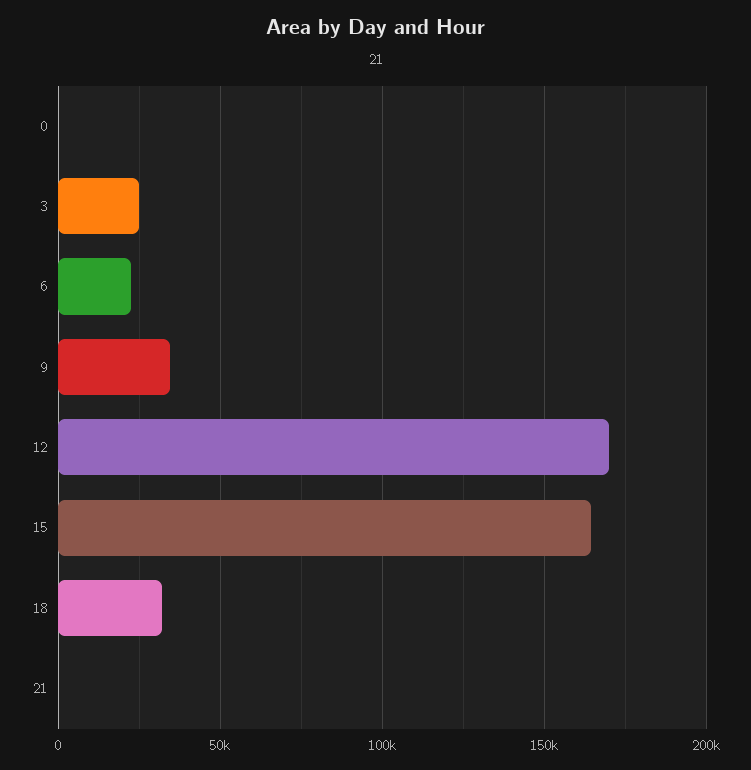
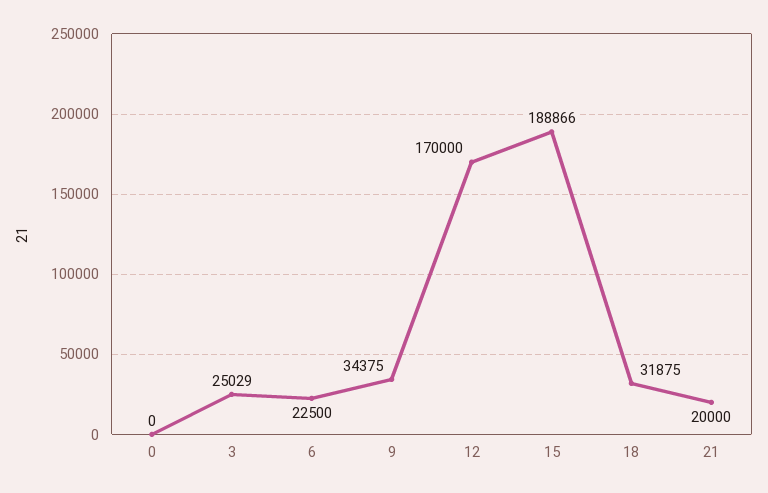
15: 165000 -> 188866
21: 0 -> 20000

